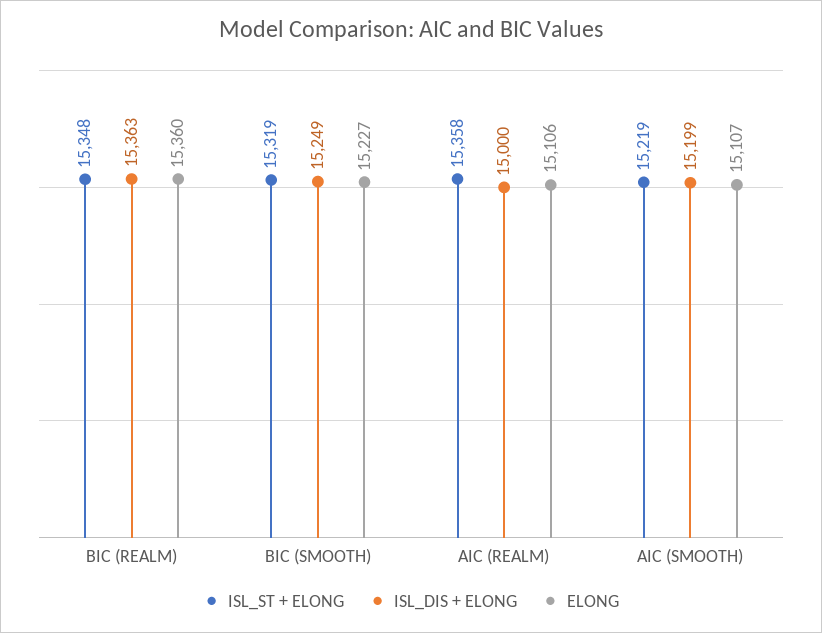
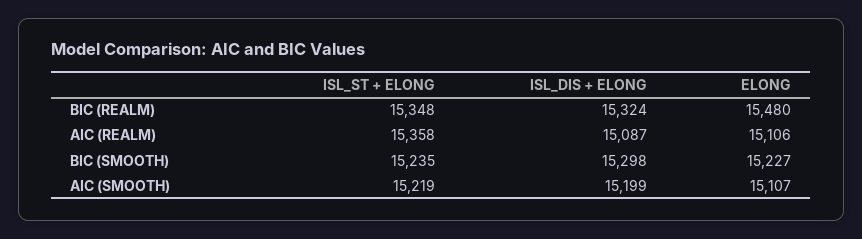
ISL_DIS + ELONG, BIC (REALM): 15363 -> 15324
ELONG, BIC (REALM): 15360 -> 15480
ISL_ST + ELONG, BIC (SMOOTH): 15319 -> 15235
ISL_DIS + ELONG, BIC (SMOOTH): 15249 -> 15298
ISL_DIS + ELONG, AIC (REALM): 15000 -> 15087

